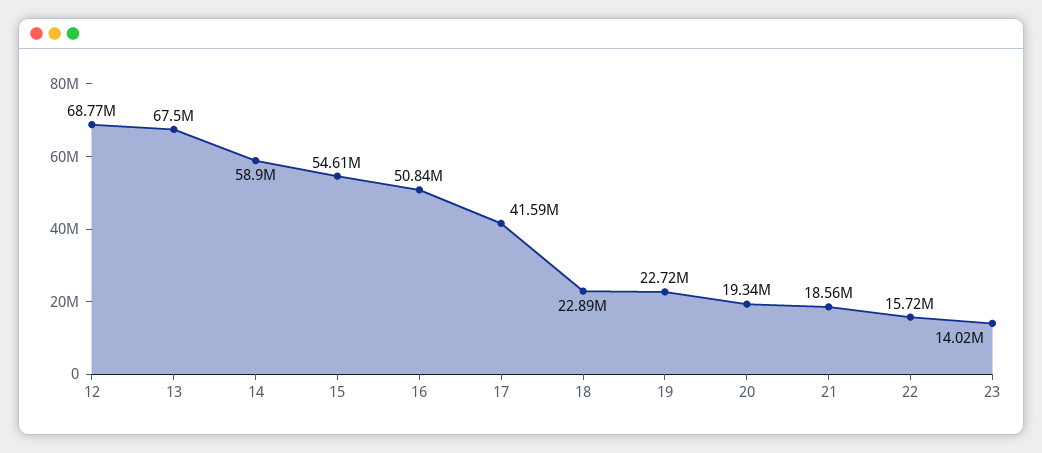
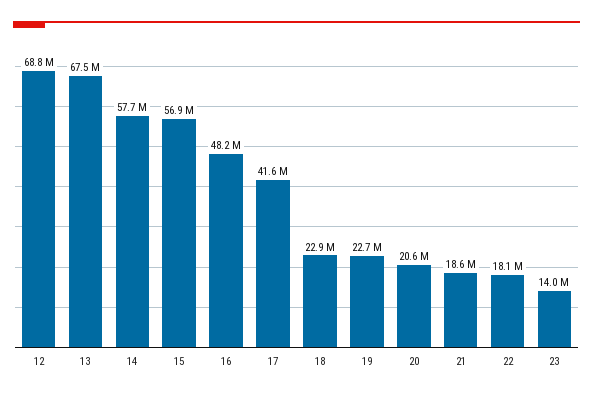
14: 58900000 -> 57700000
15: 54610000 -> 56900000
16: 50840000 -> 48200000
20: 19340000 -> 20600000
22: 15720000 -> 18100000

